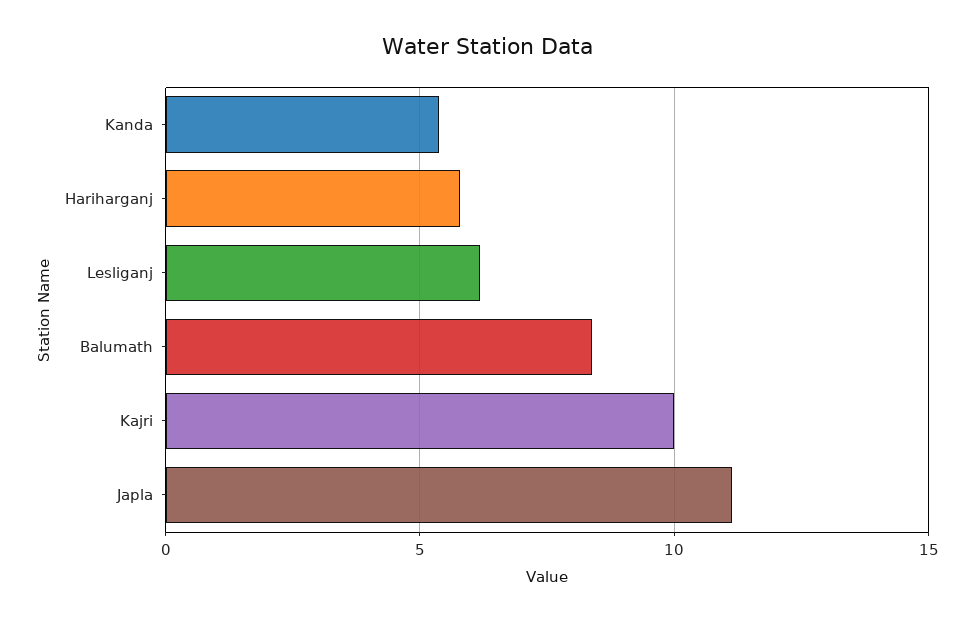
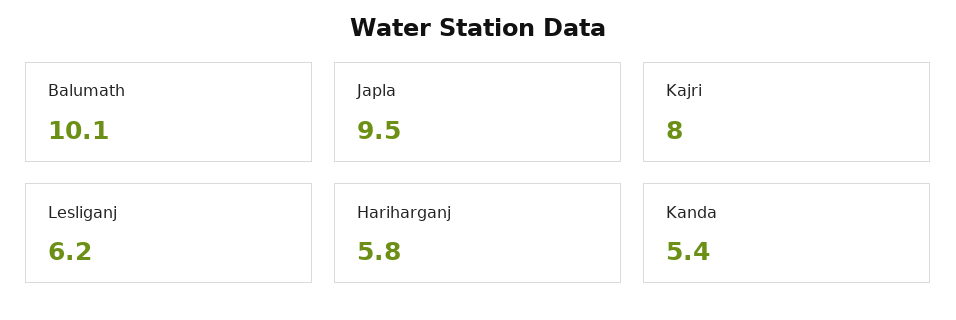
Balumath: 8.5 -> 10.1
Kajri: 10 -> 8
Japla: 11 -> 9.5

